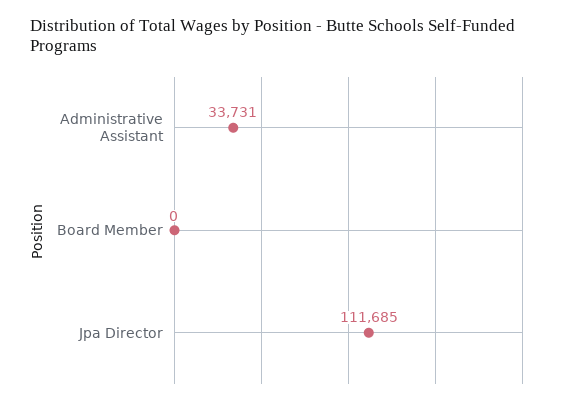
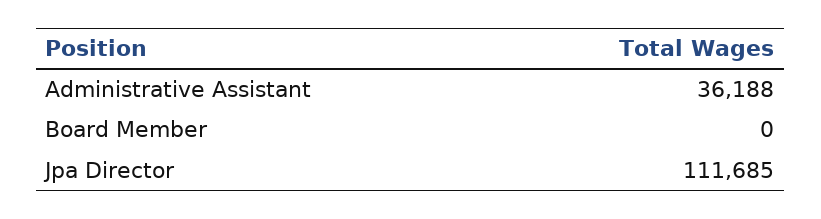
Administrative Assistant: 33731 -> 36188

